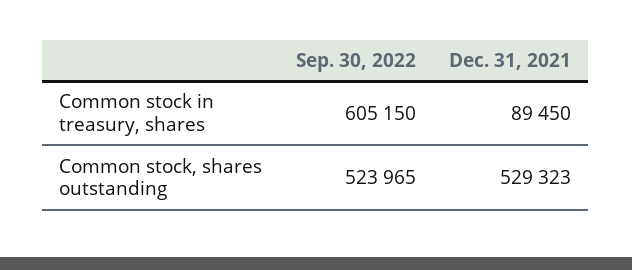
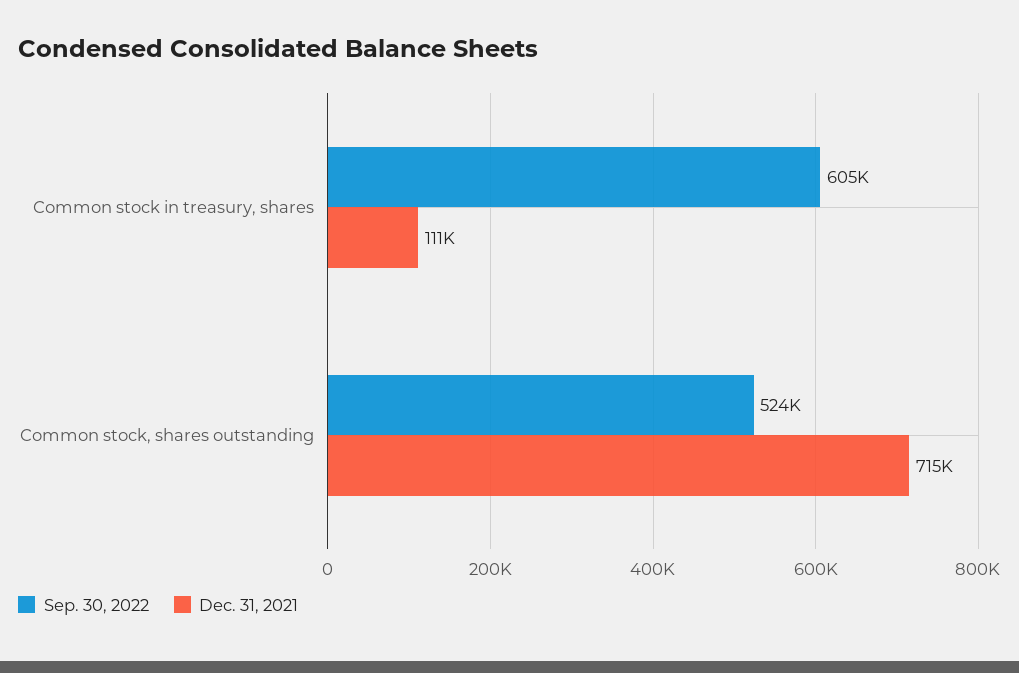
Dec. 31, 2021, Common stock in treasury, shares: 89450 -> 111000
Dec. 31, 2021, Common stock, shares outstanding: 529323 -> 715000

